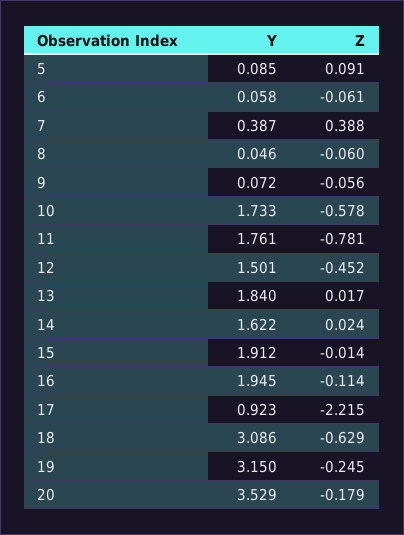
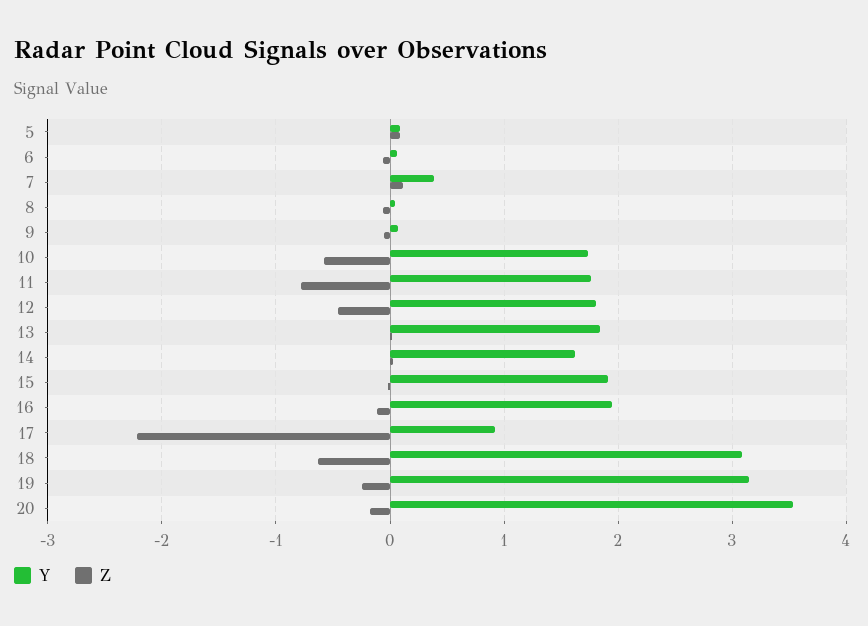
Z, 7: 0.388 -> 0.1
Y, 12: 1.501 -> 1.8

